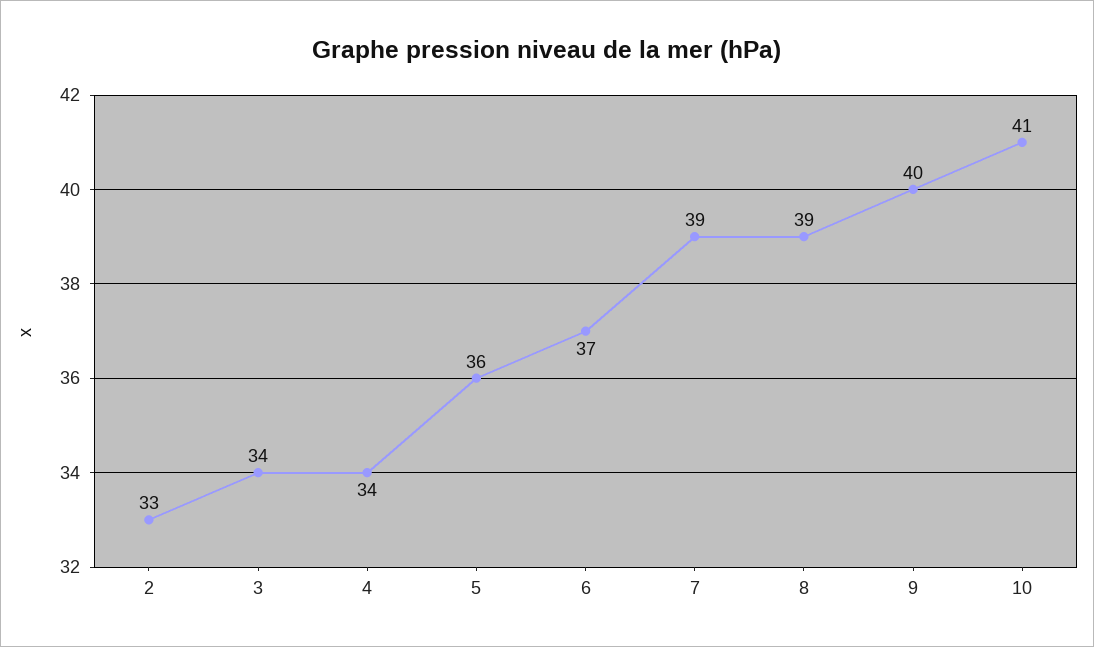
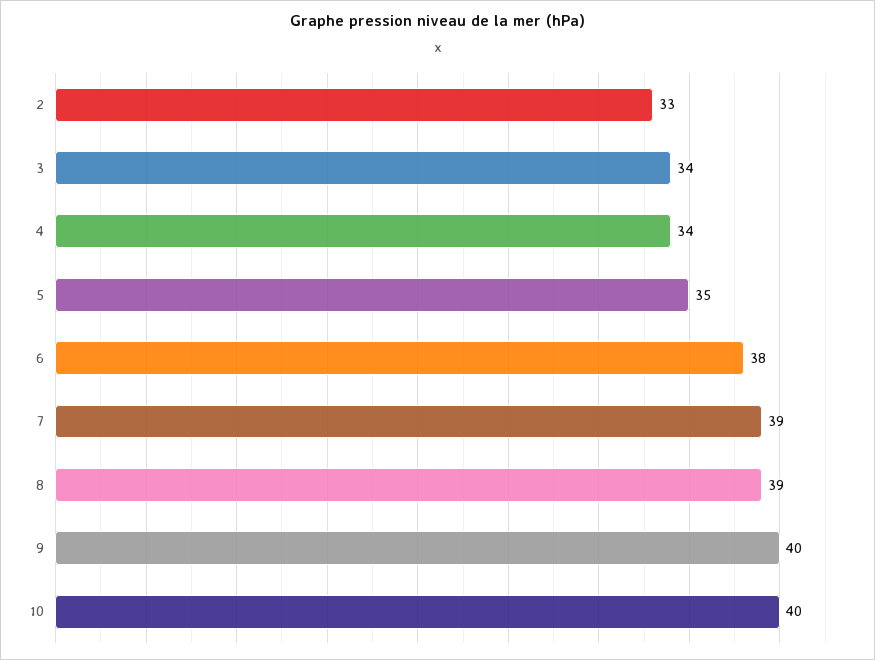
5: 36 -> 35
6: 37 -> 38
10: 41 -> 40

